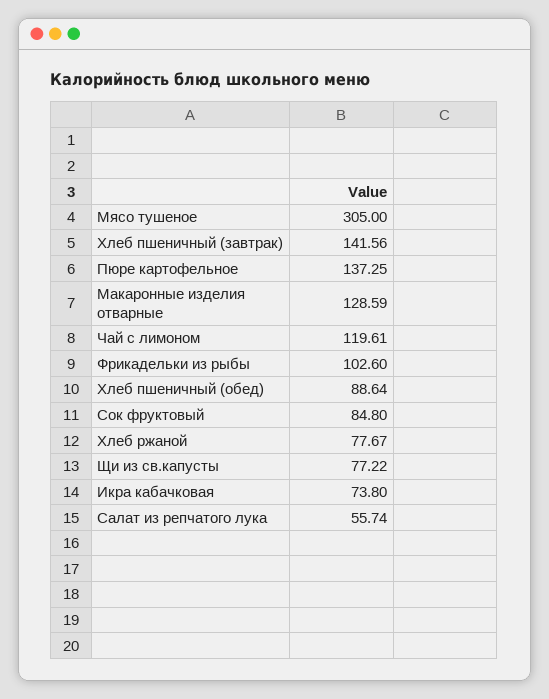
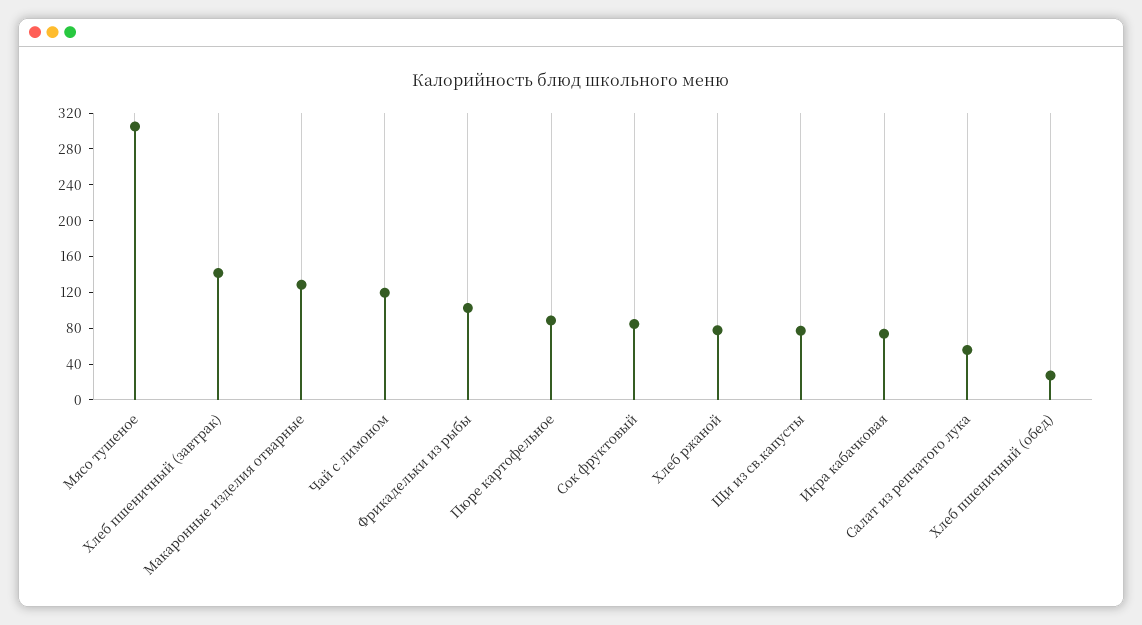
Пюре картофельное: 137.25 -> 90
Хлеб пшеничный (обед): 88.64 -> 30

